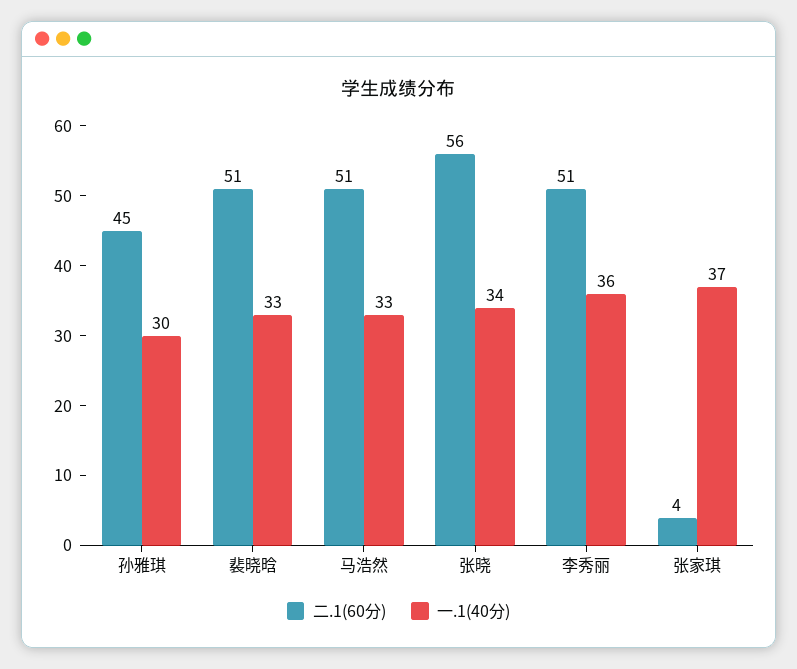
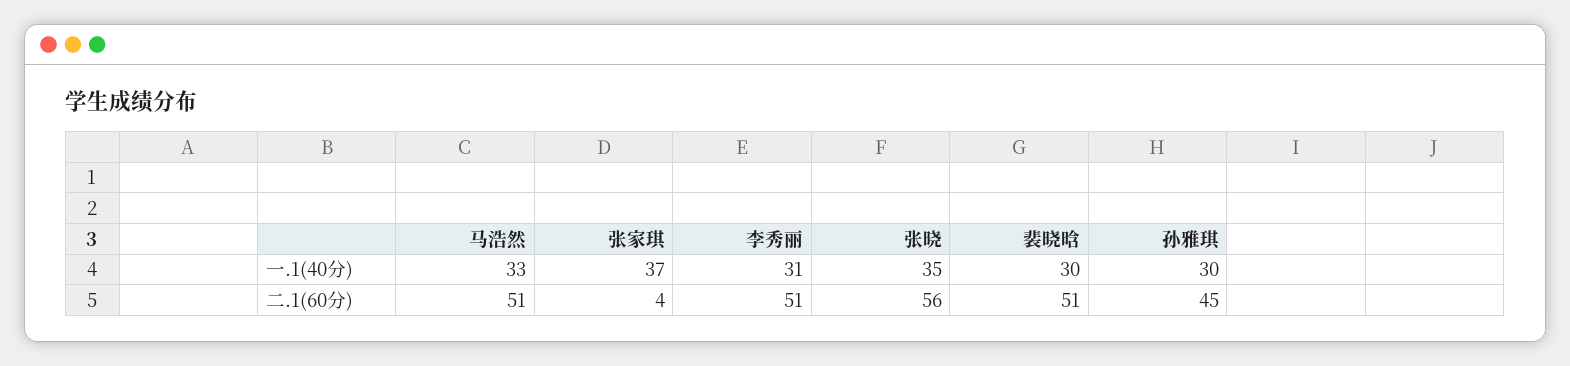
一.1(40分), 裴晓晗: 33 -> 30
一.1(40分), 张晓: 34 -> 35
一.1(40分), 李秀丽: 36 -> 31

